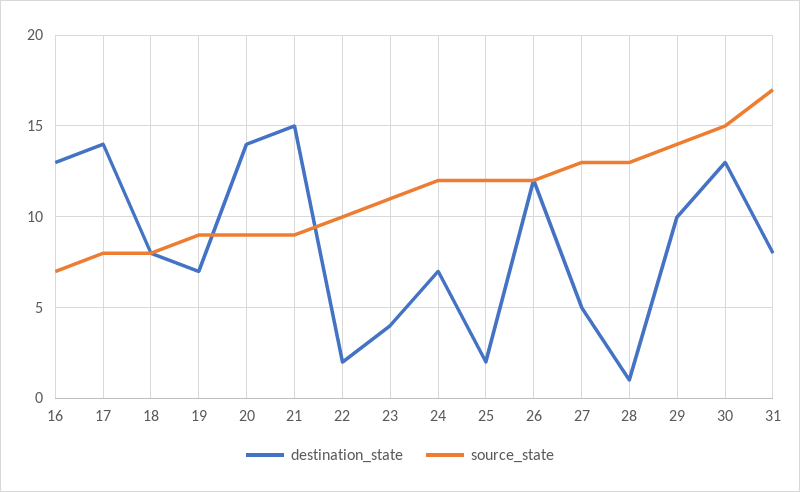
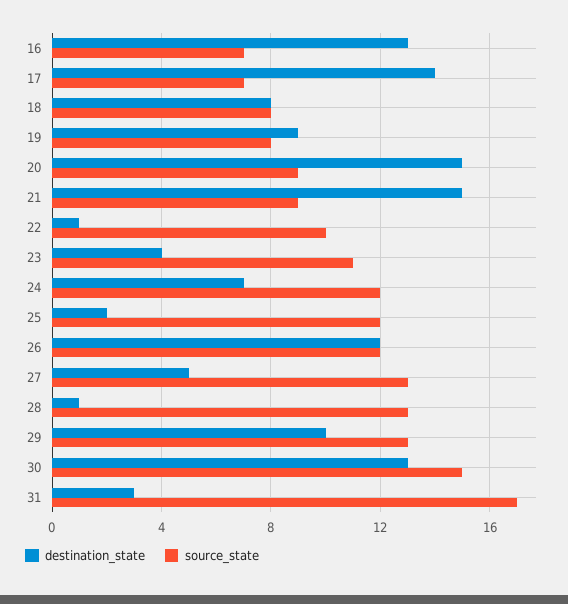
source_state, 17: 8 -> 7
destination_state, 19: 7 -> 9
source_state, 19: 9 -> 8
destination_state, 20: 14 -> 15
destination_state, 22: 2 -> 1
source_state, 29: 14 -> 13
destination_state, 31: 8 -> 3

